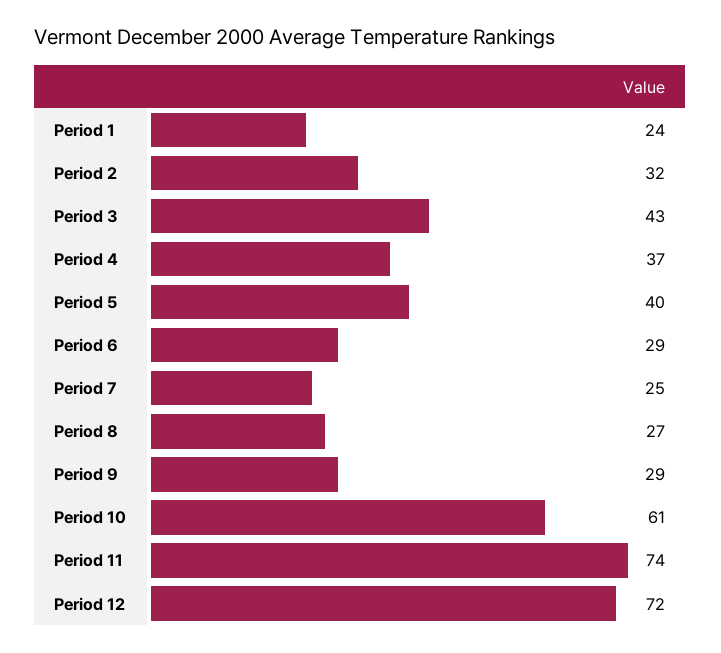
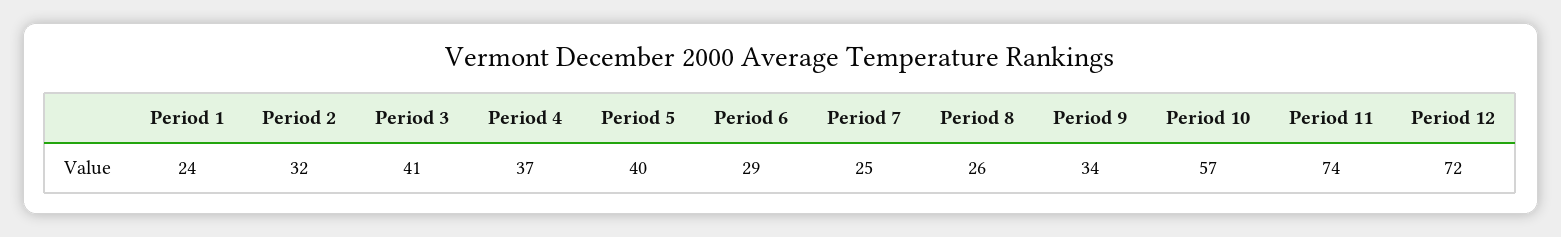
Period 3: 43 -> 41
Period 8: 27 -> 26
Period 9: 29 -> 34
Period 10: 61 -> 57

